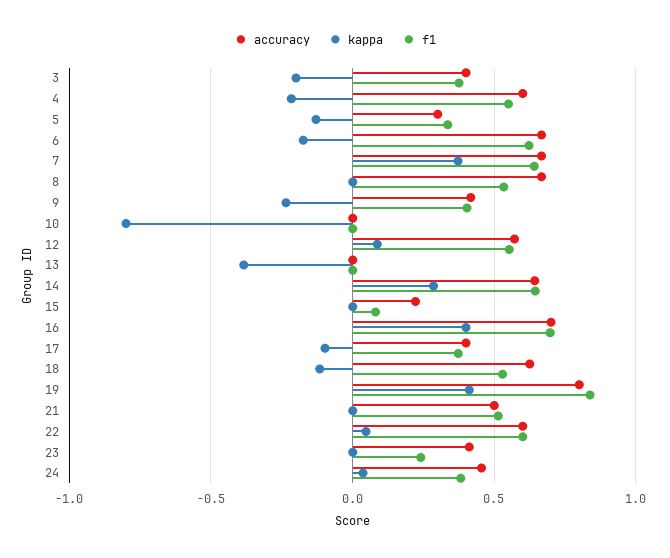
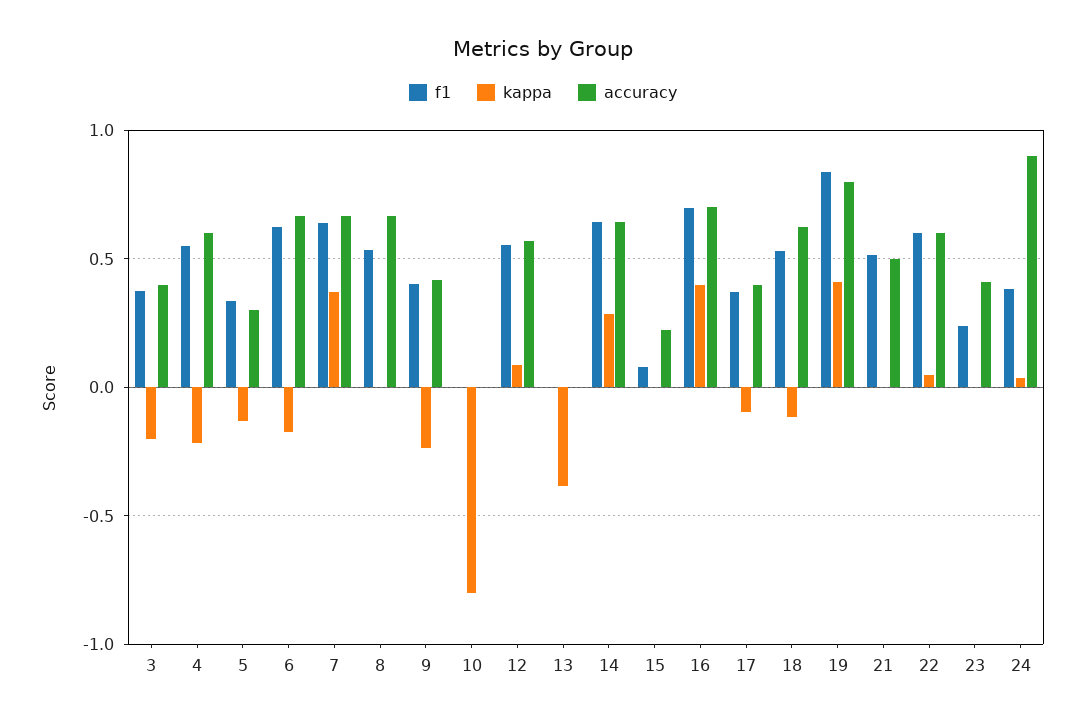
accuracy, 24: 0.45 -> 0.9

